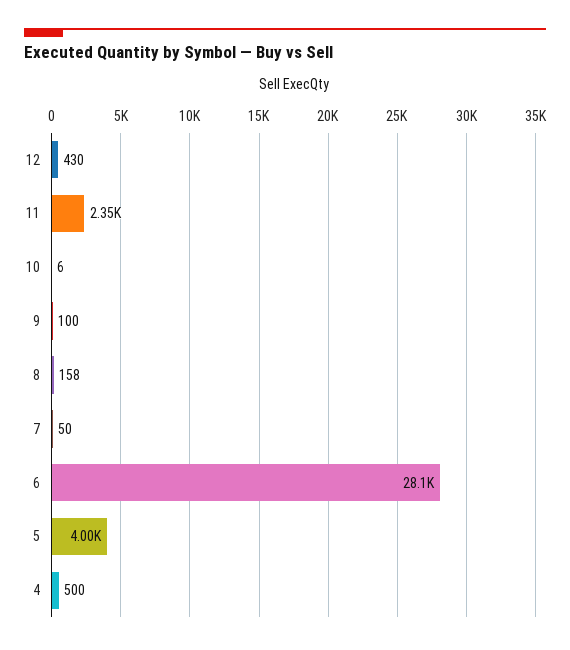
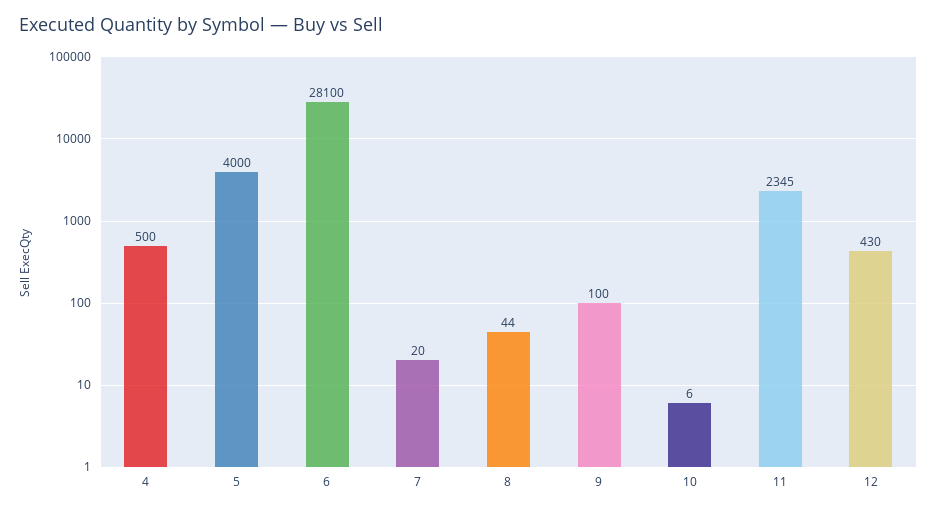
8: 158 -> 44
7: 50 -> 20

